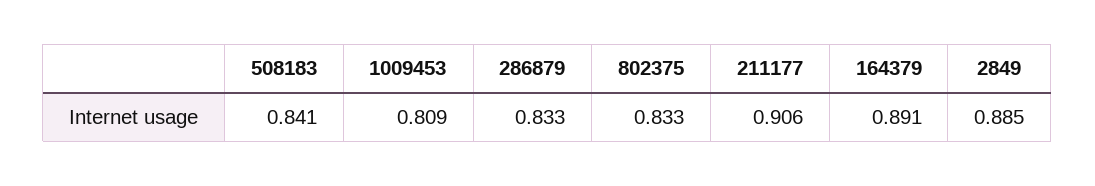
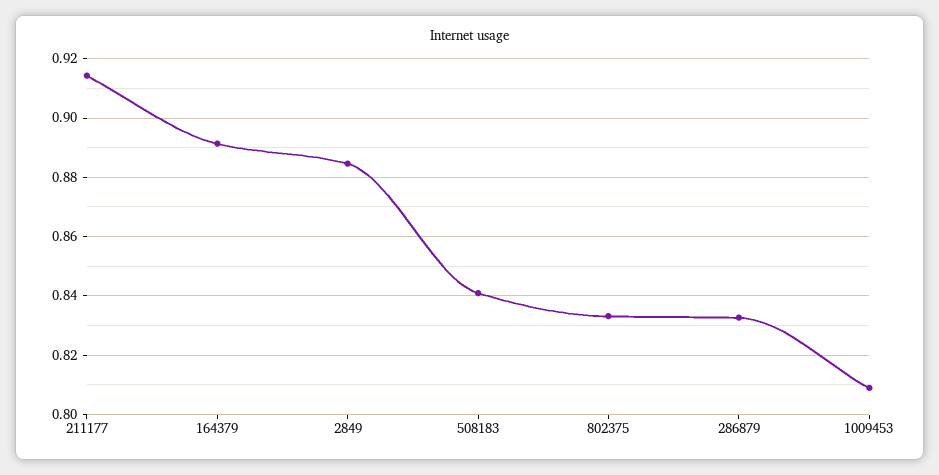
211177: 0.906 -> 0.915

